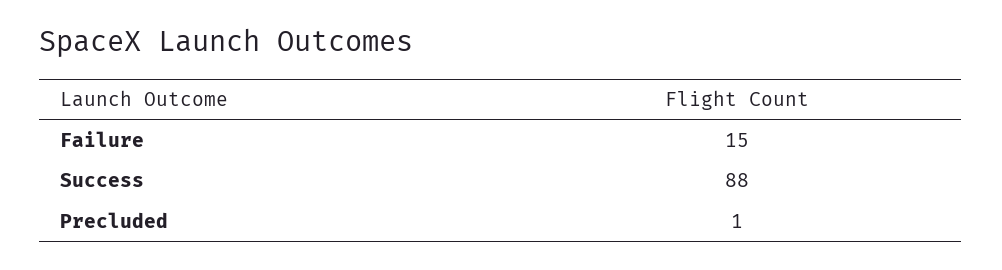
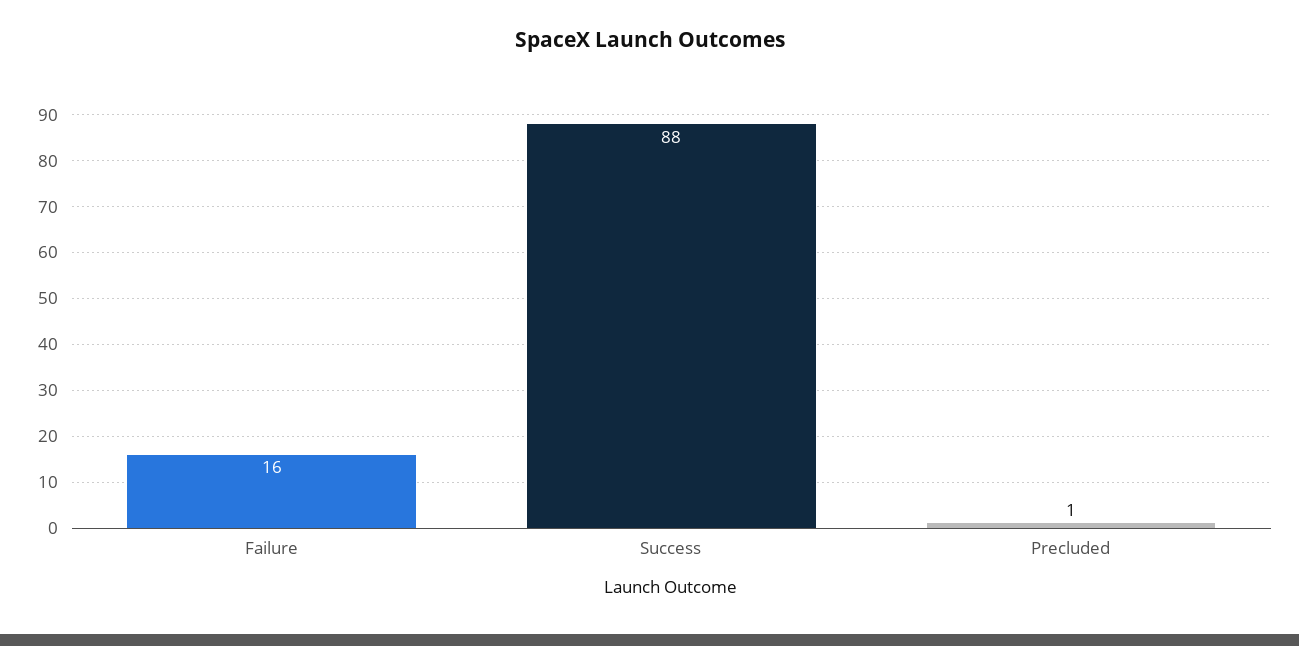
Failure: 15 -> 16

